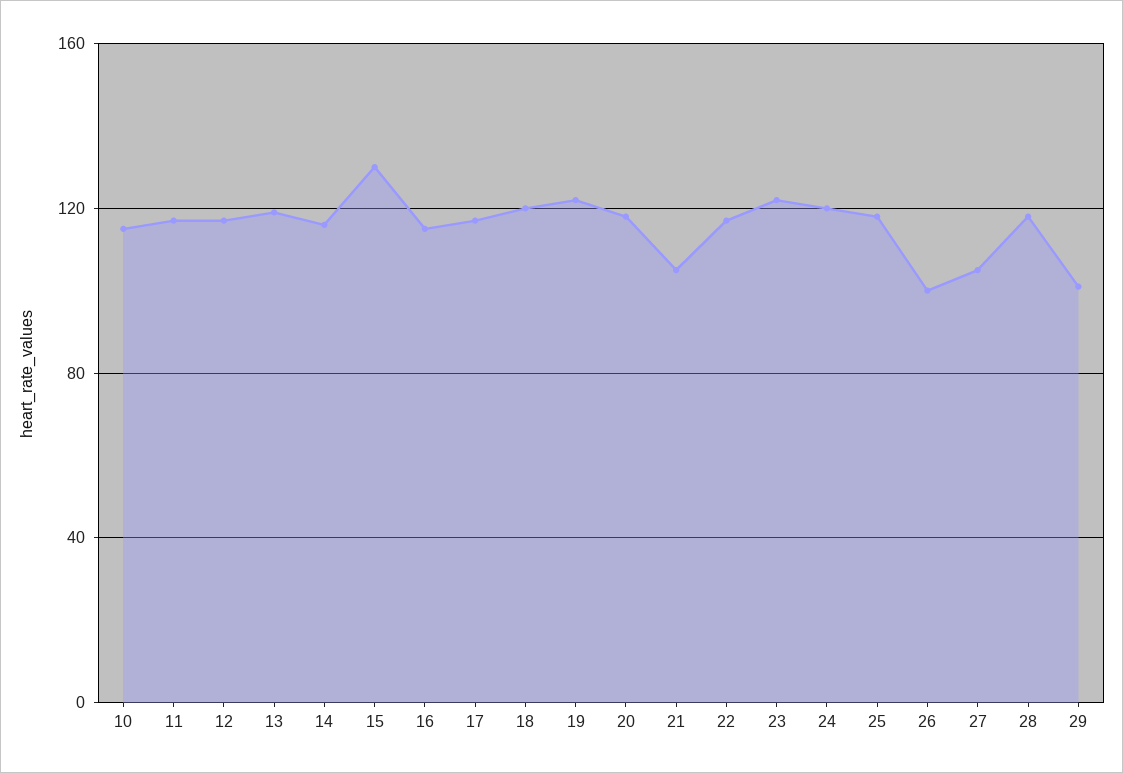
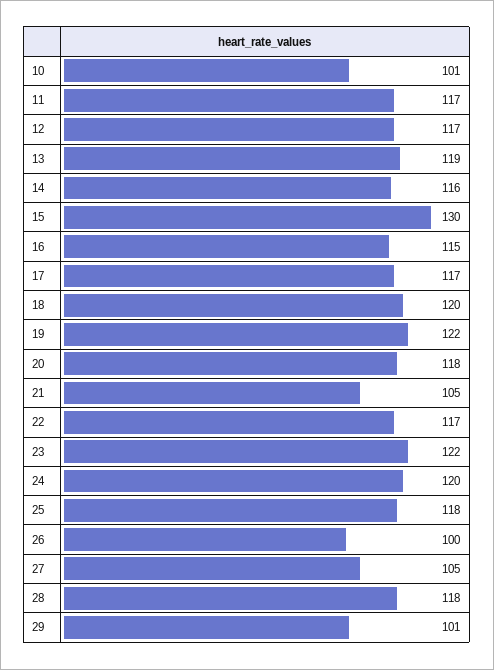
10: 115 -> 101

